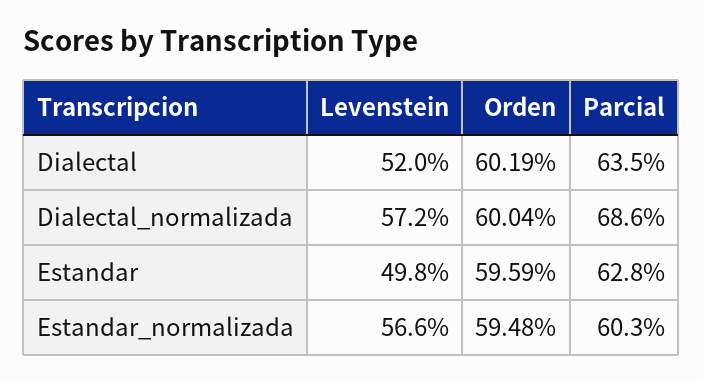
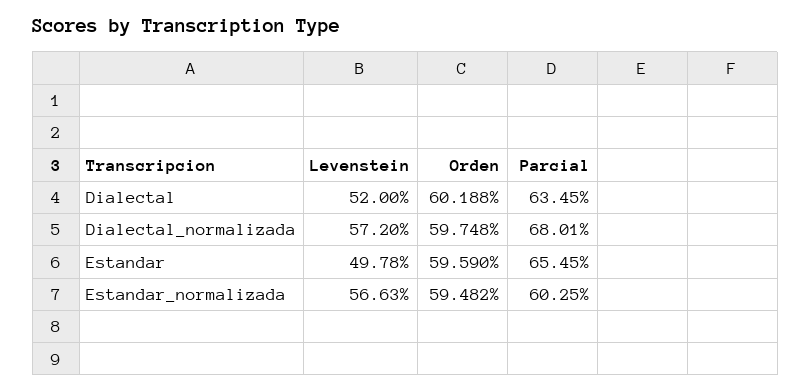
Orden, Dialectal_normalizada: 60.04 -> 59.748
Parcial, Dialectal_normalizada: 68.6 -> 68.01
Parcial, Estandar: 62.8 -> 65.45

